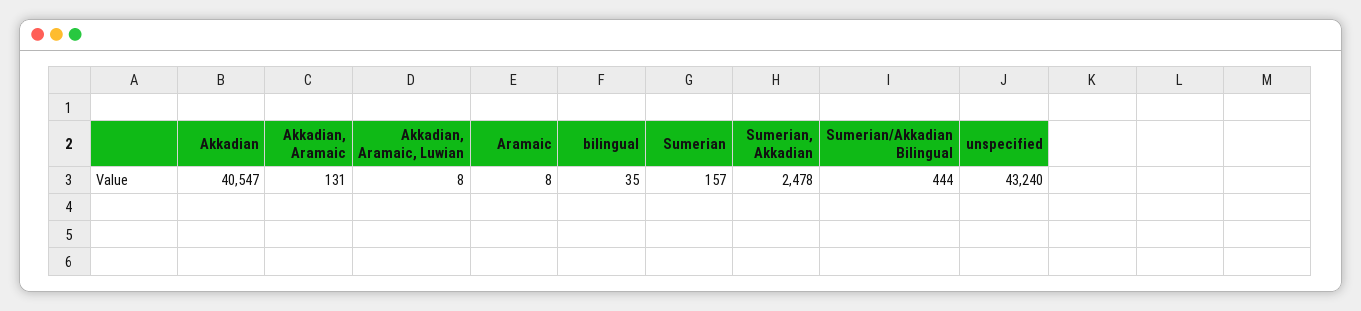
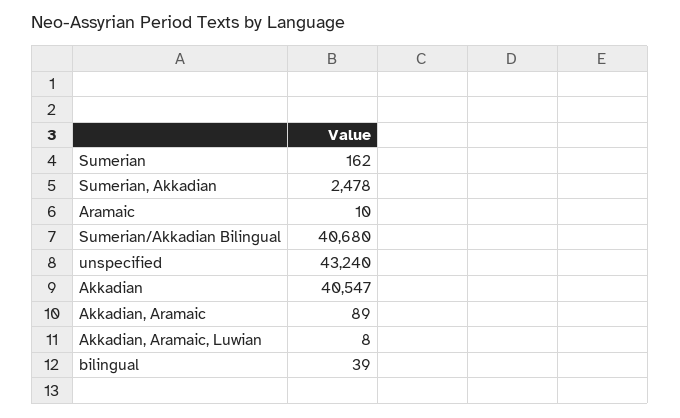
Akkadian, Aramaic: 131 -> 89
Aramaic: 8 -> 10
bilingual: 35 -> 39
Sumerian: 157 -> 162
Sumerian/Akkadian Bilingual: 444 -> 40680

